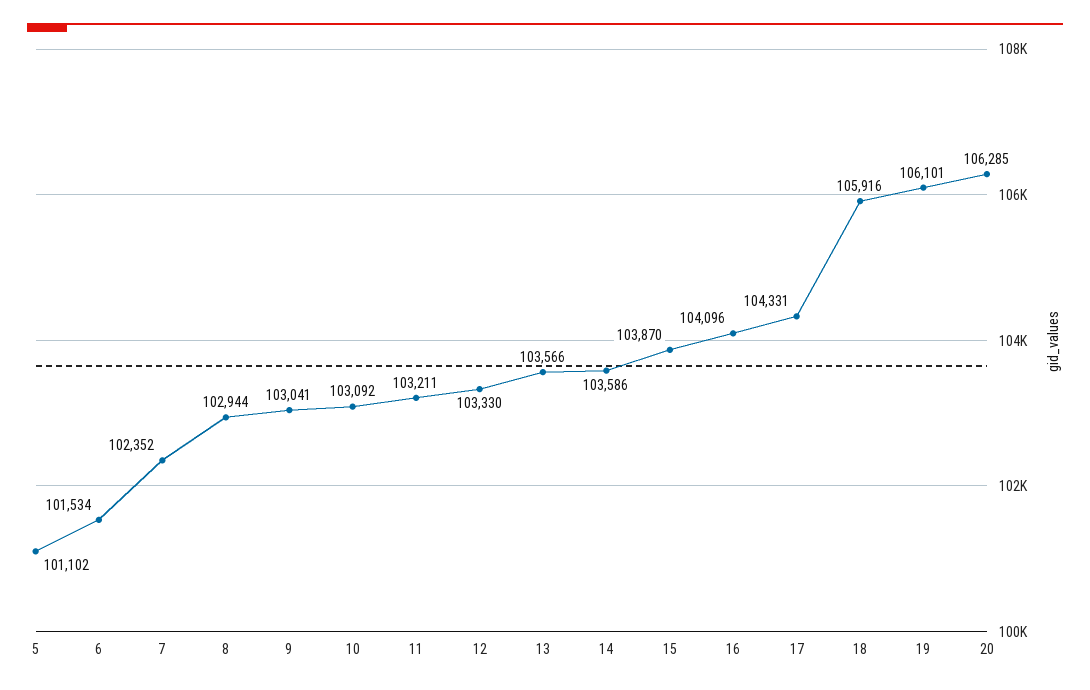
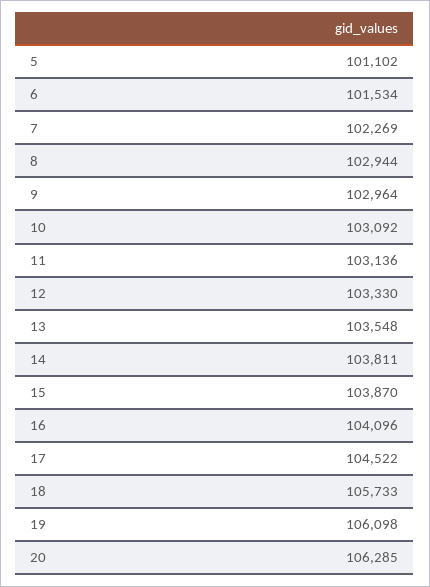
7: 102352 -> 102269
9: 103041 -> 102964
11: 103211 -> 103136
13: 103566 -> 103548
14: 103586 -> 103811
17: 104331 -> 104522
18: 105916 -> 105733
19: 106101 -> 106098

